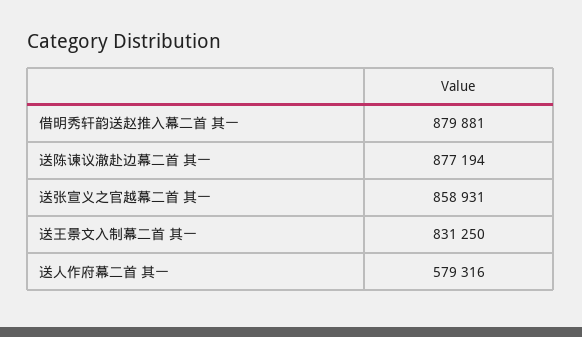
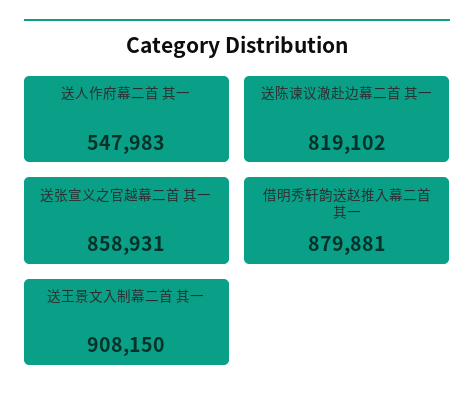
送陈谏议澈赴边幕二首 其一: 877194 -> 819102
送王景文入制幕二首 其一: 831250 -> 908150
送人作府幕二首 其一: 579316 -> 547983

